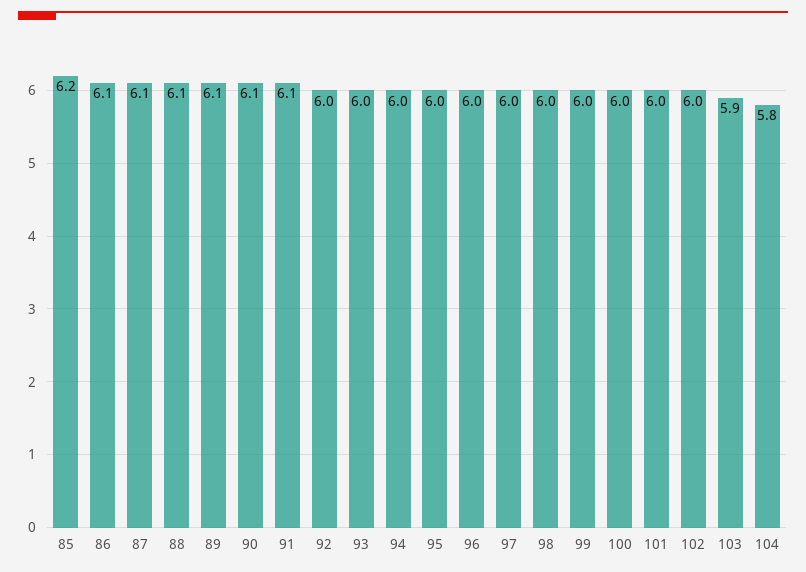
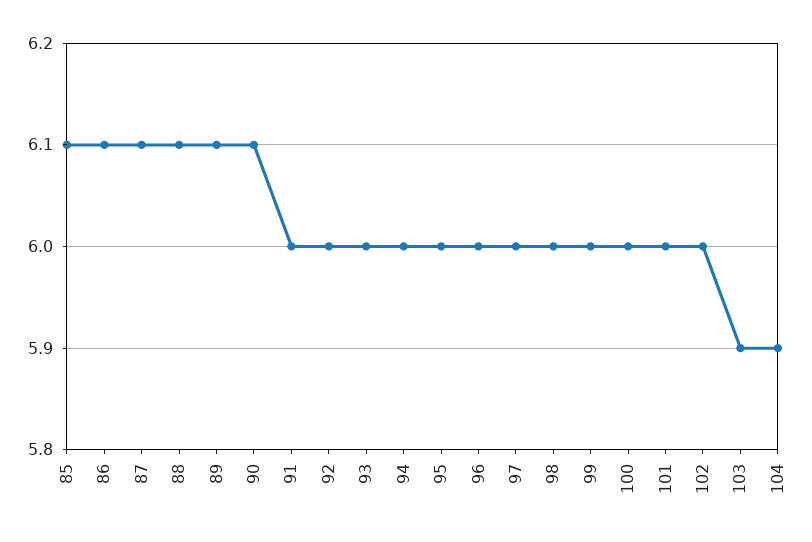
85: 6.2 -> 6.1
91: 6.1 -> 6
104: 5.8 -> 5.9

